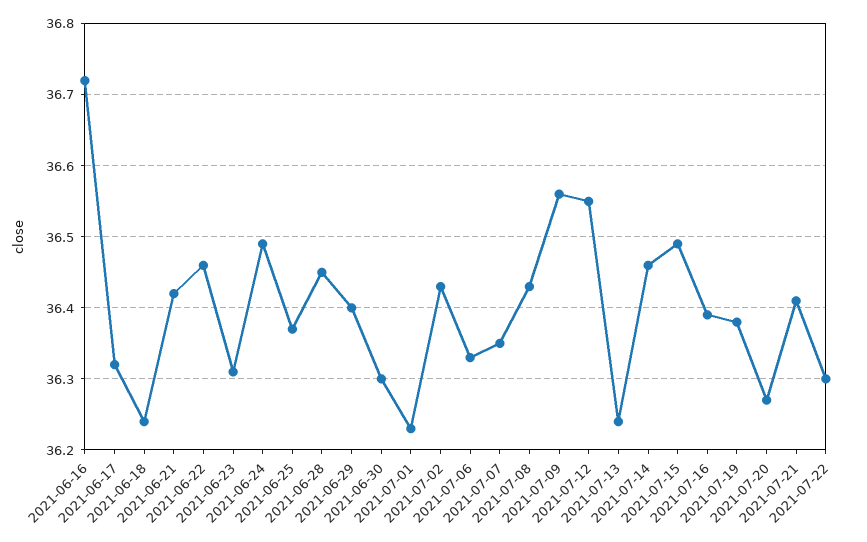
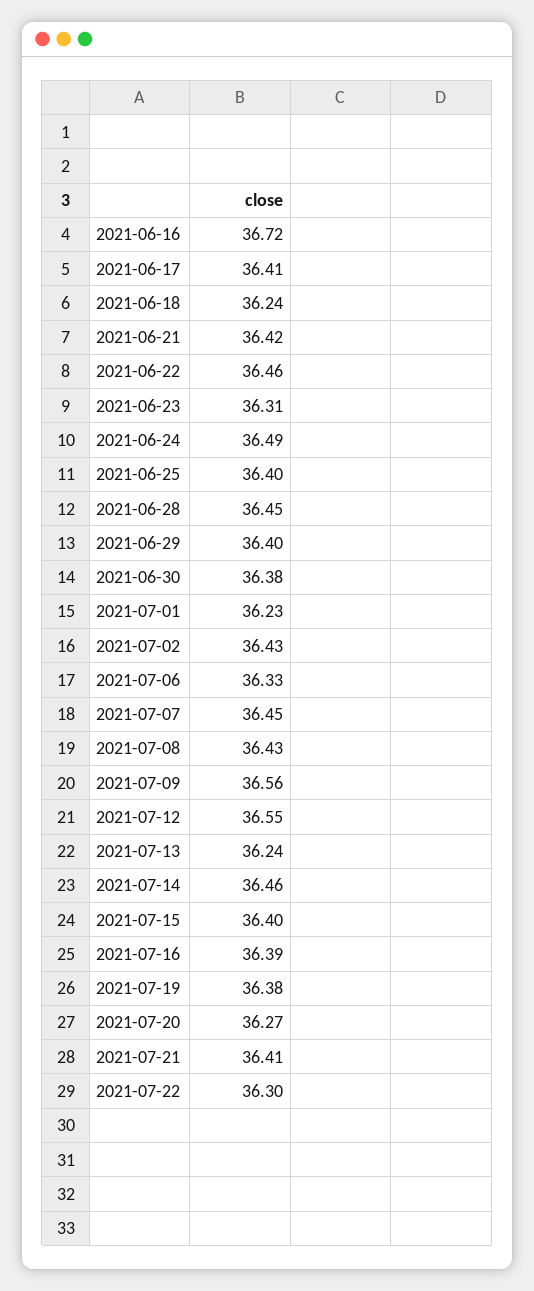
2021-06-17: 36.32 -> 36.41
2021-06-25: 36.37 -> 36.4
2021-06-30: 36.3 -> 36.38
2021-07-07: 36.35 -> 36.45
2021-07-15: 36.49 -> 36.4

